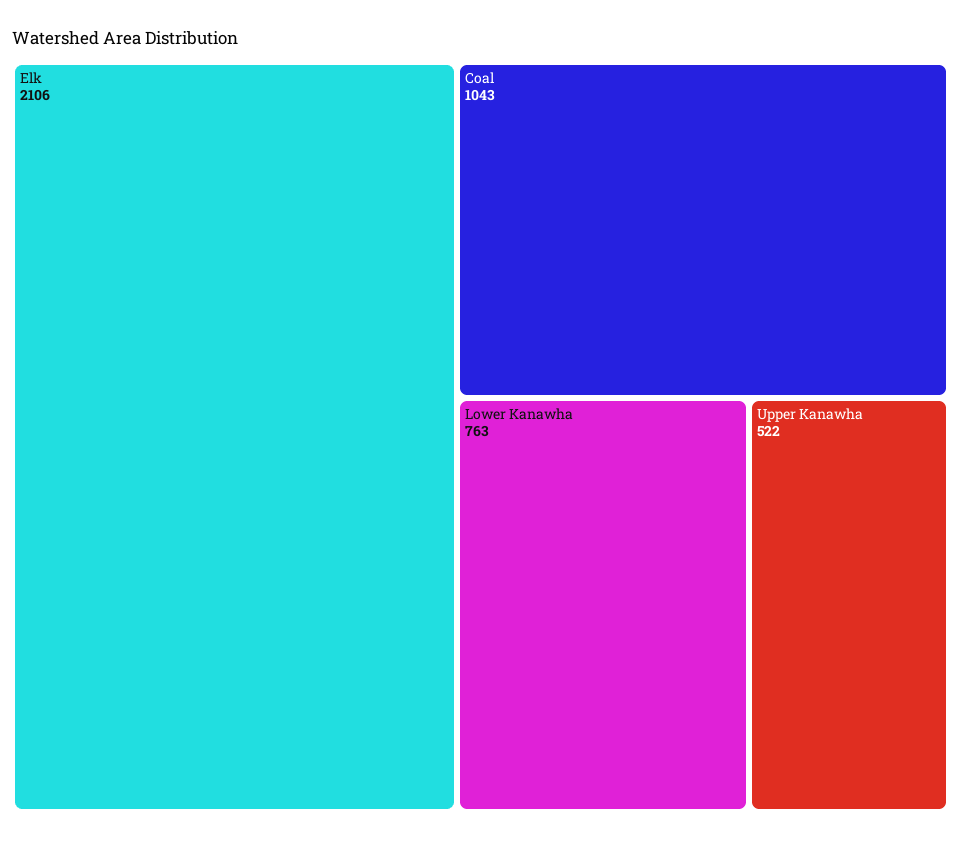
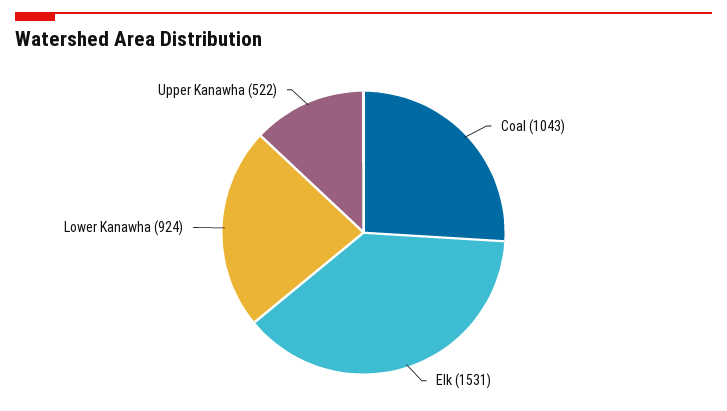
Elk: 2106 -> 1531
Lower Kanawha: 763 -> 924

